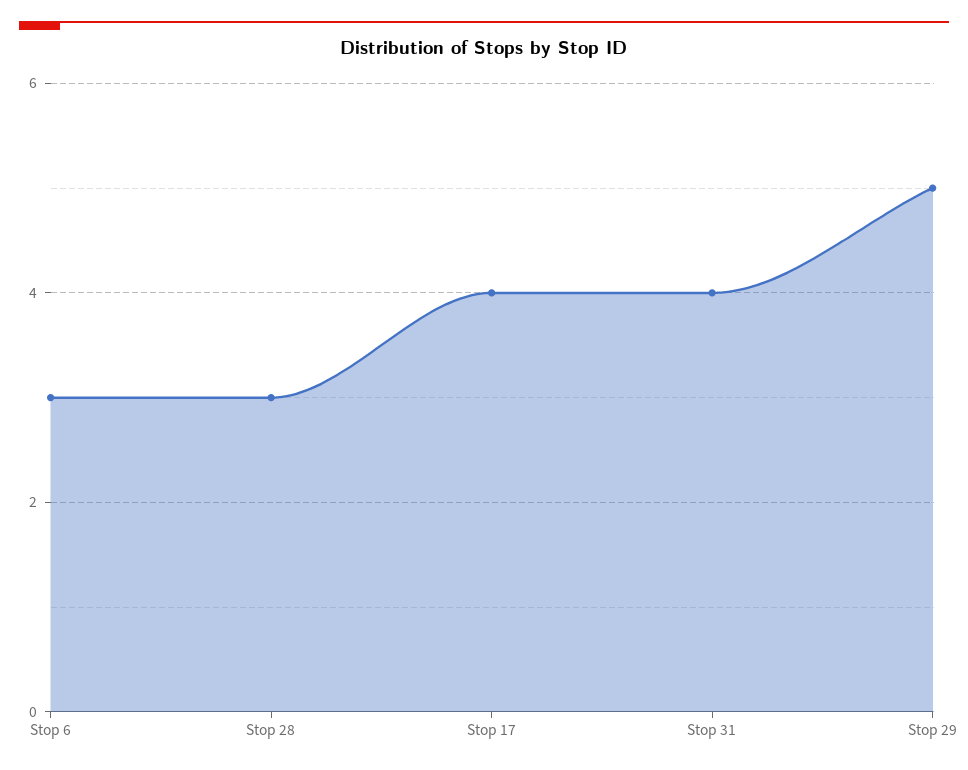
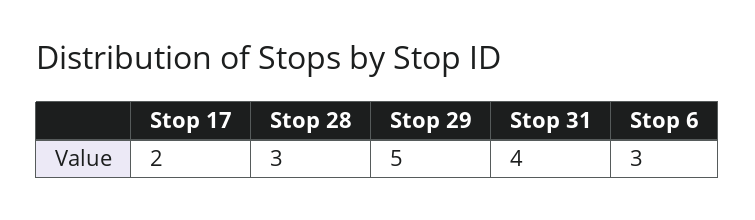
Stop 17: 4 -> 2

